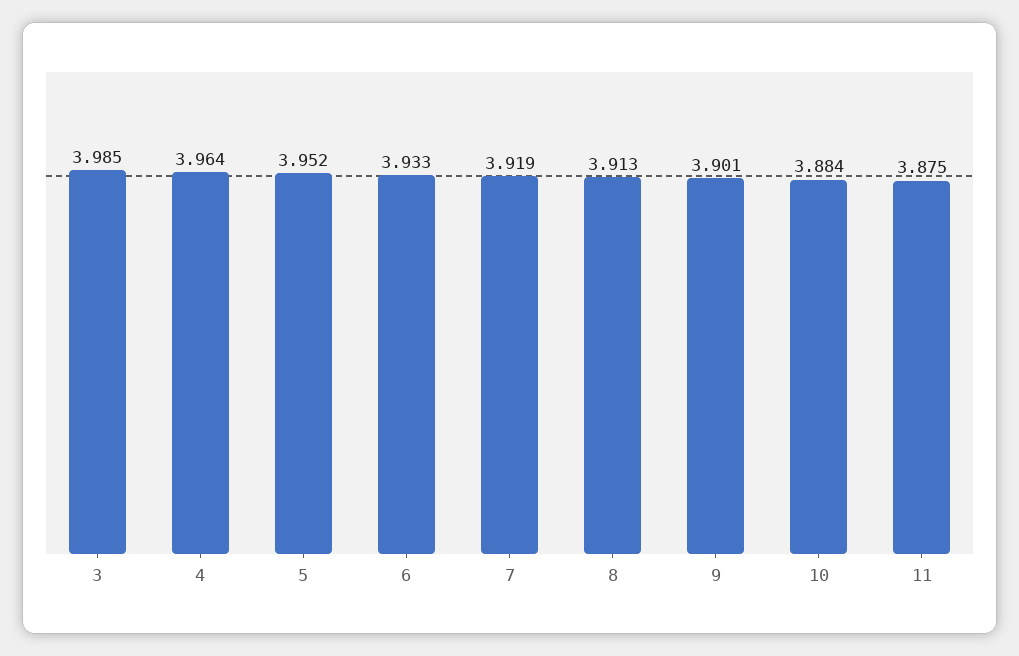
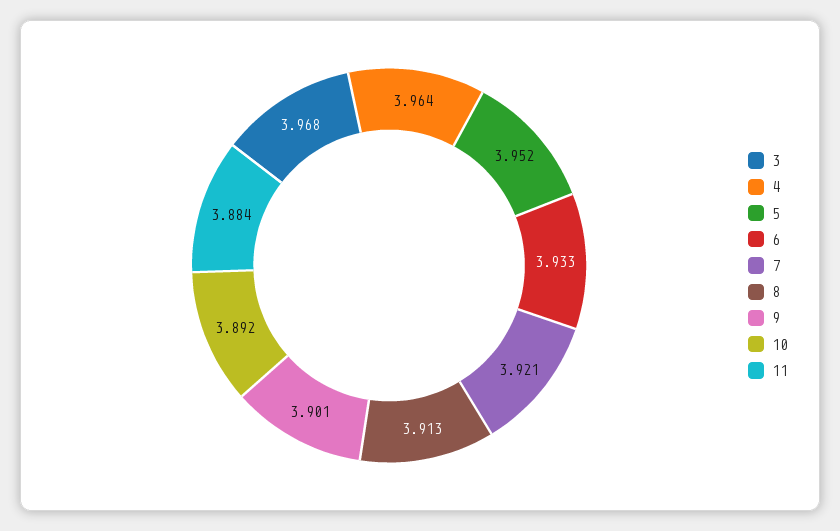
3: 3.985 -> 3.968
7: 3.919 -> 3.921
10: 3.884 -> 3.892
11: 3.875 -> 3.884

